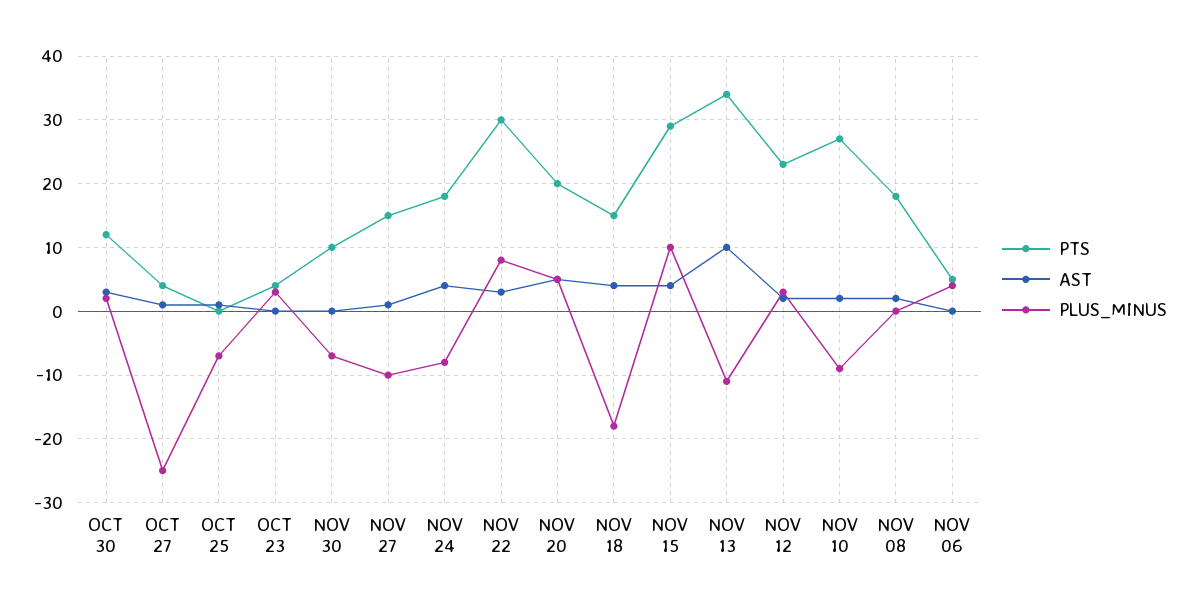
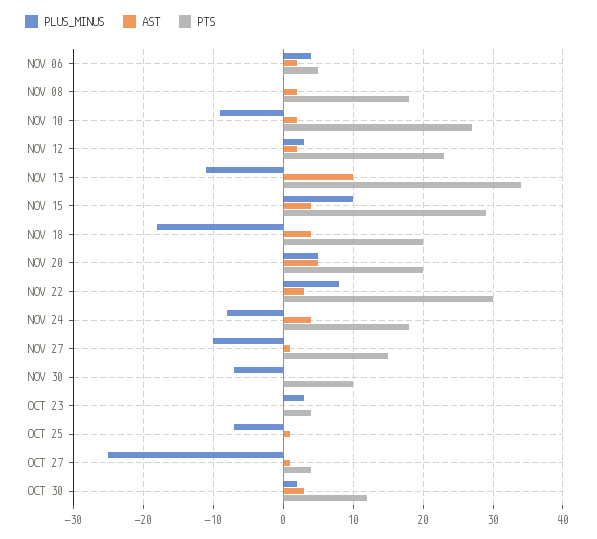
PTS, NOV 18: 15 -> 20
AST, NOV 06: 0 -> 2

